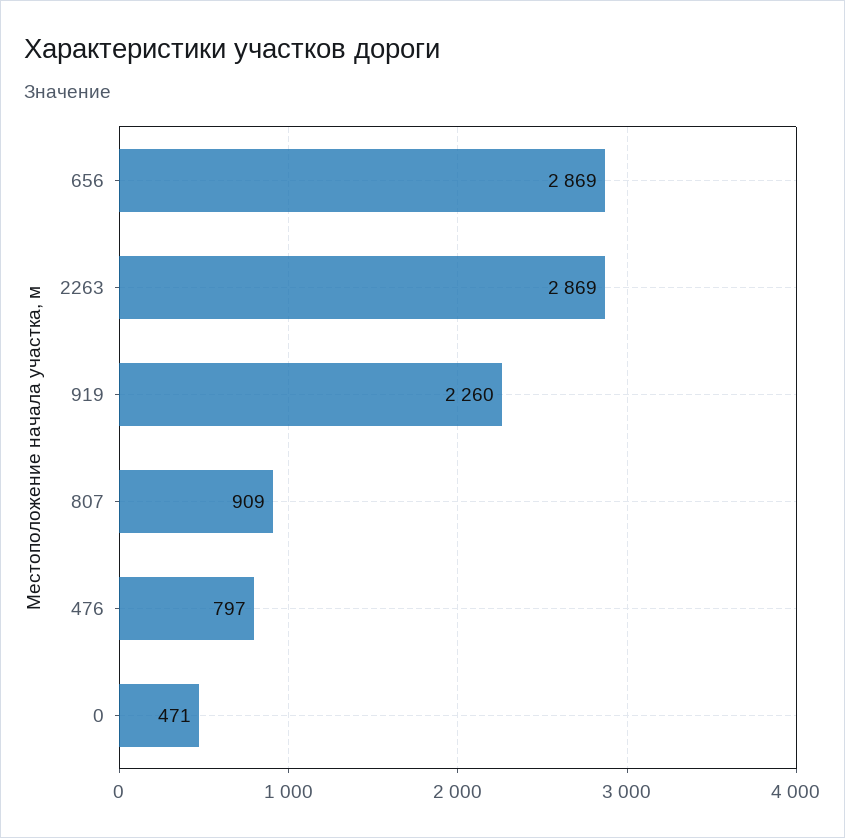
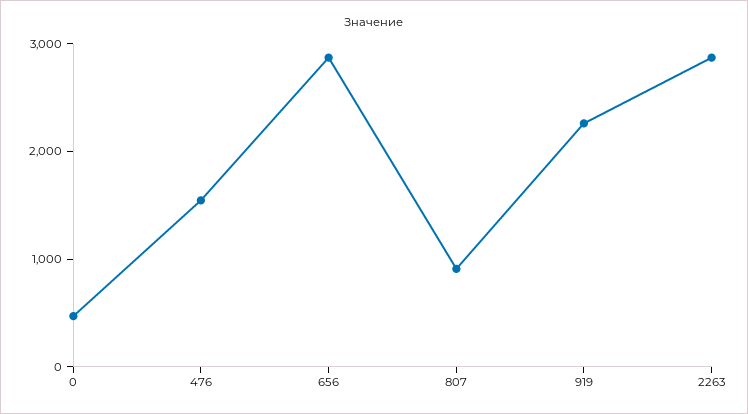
476: 797 -> 1600

